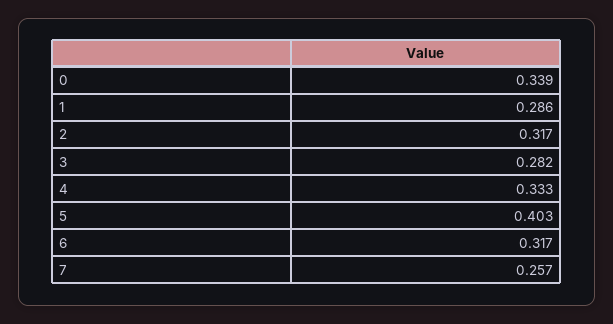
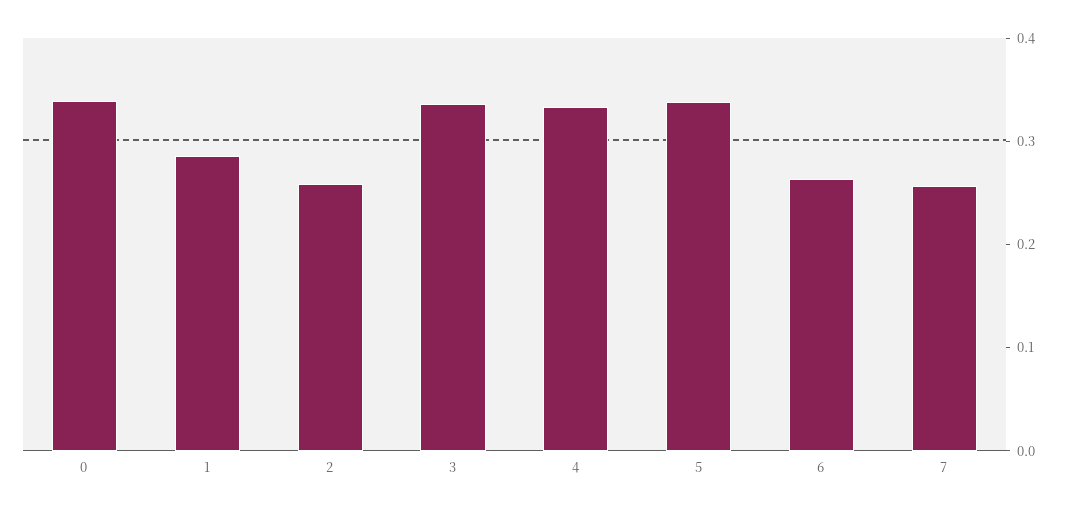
2: 0.317 -> 0.26
3: 0.282 -> 0.34
5: 0.403 -> 0.34
6: 0.317 -> 0.26

